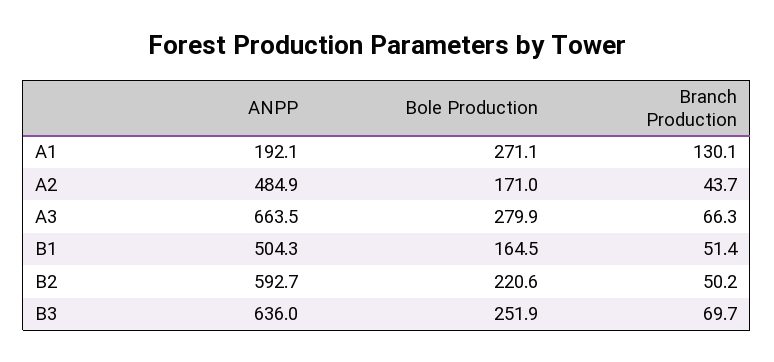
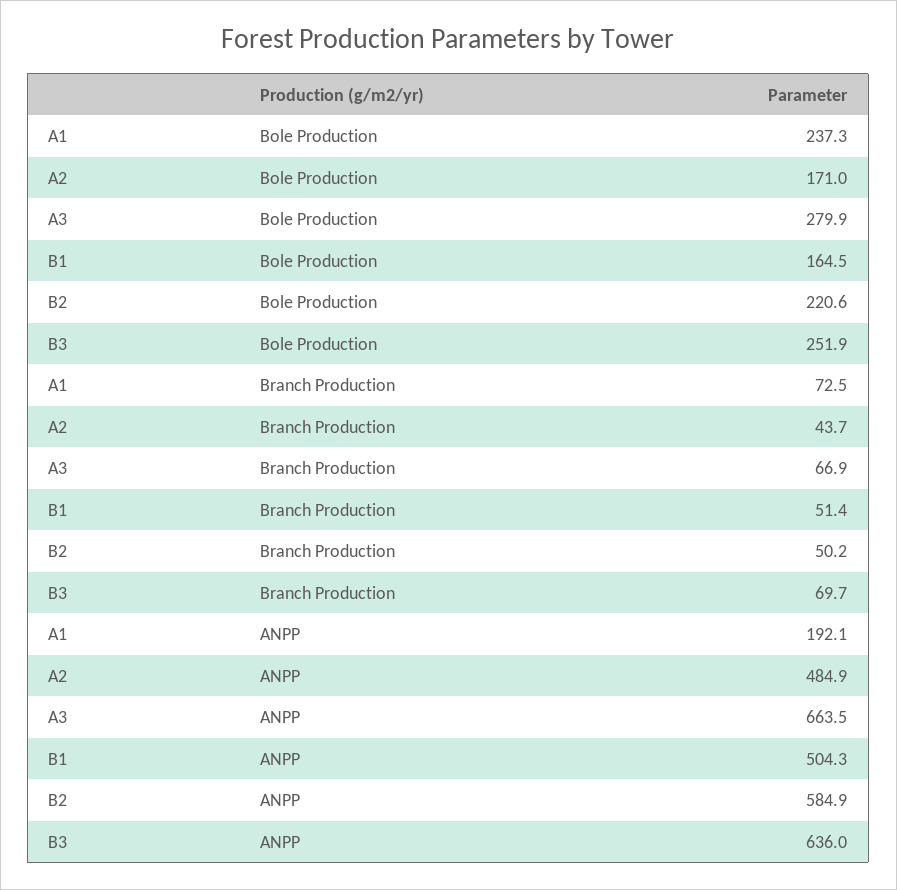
Bole Production, A1: 271.1 -> 237.3
Branch Production, A1: 130.1 -> 72.5
Branch Production, A3: 66.3 -> 66.9
ANPP, B2: 592.7 -> 584.9

